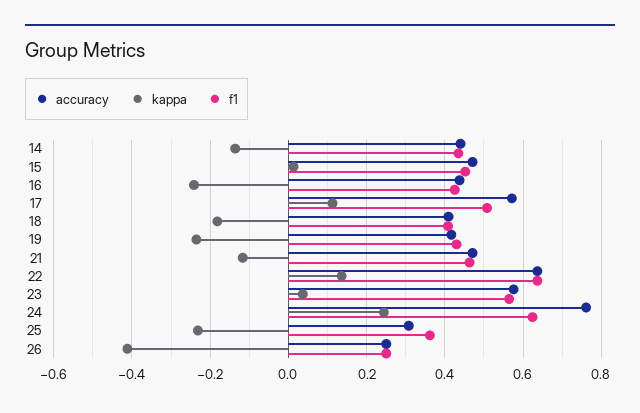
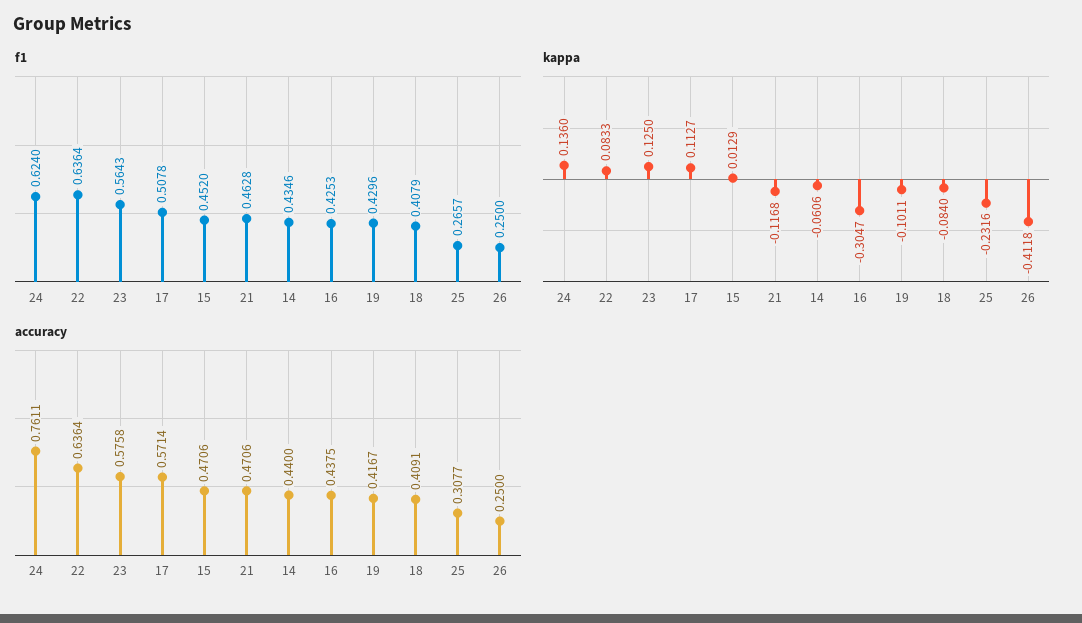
kappa, 14: -0.14 -> -0.0606
kappa, 16: -0.24 -> -0.3047
kappa, 18: -0.18 -> -0.084
kappa, 19: -0.24 -> -0.1011
kappa, 22: 0.14 -> 0.0833
kappa, 23: 0.04 -> 0.125
kappa, 24: 0.24 -> 0.136
f1, 25: 0.36 -> 0.2657

